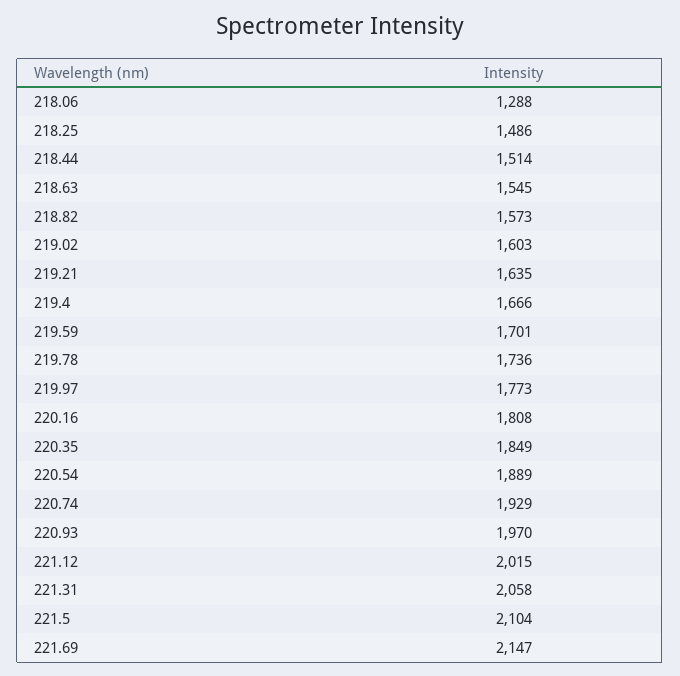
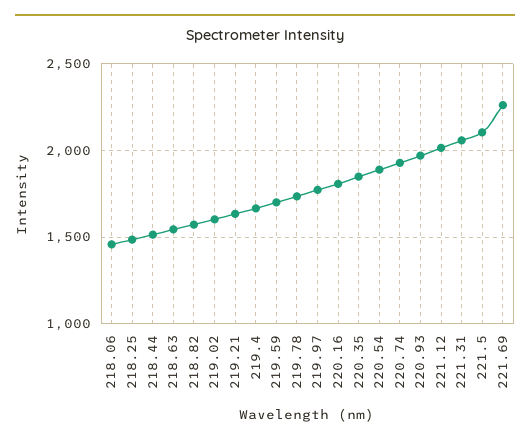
218.06: 1288 -> 1450
221.69: 2147 -> 2250

